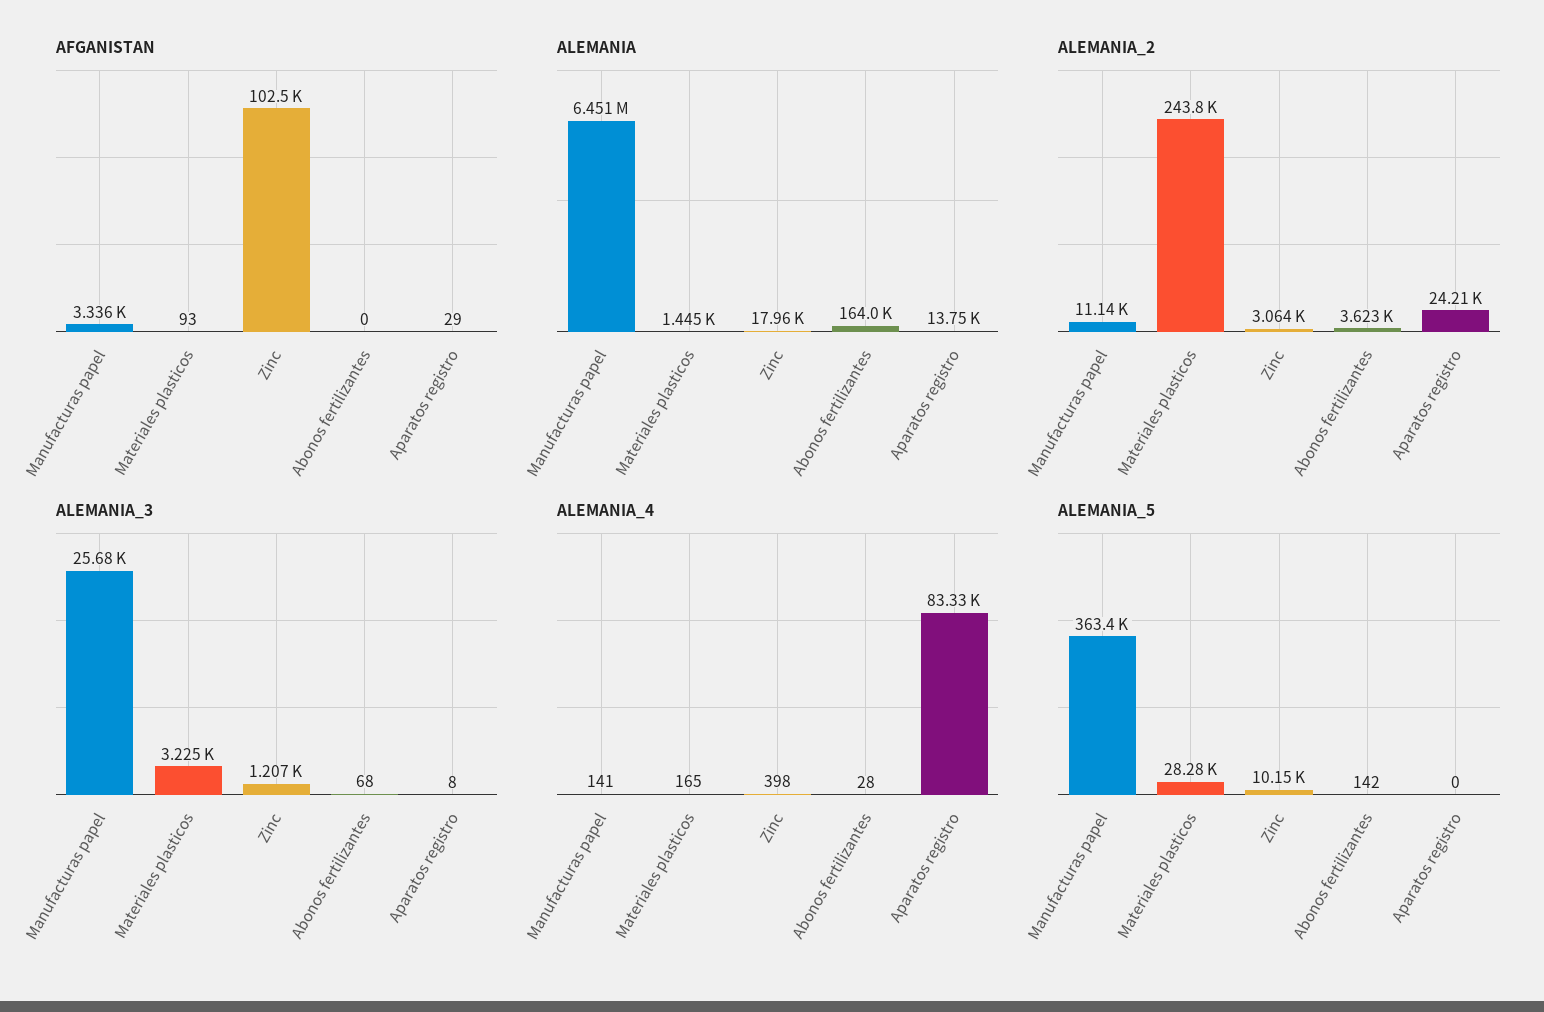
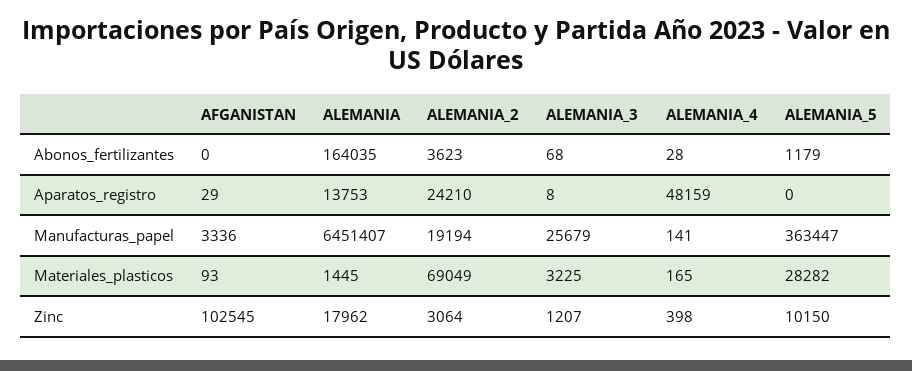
ALEMANIA_2, Manufacturas papel: 11140 -> 19194
ALEMANIA_2, Materiales plasticos: 243800 -> 69049
ALEMANIA_4, Aparatos registro: 83330 -> 48159
ALEMANIA_5, Abonos fertilizantes: 142 -> 1179

